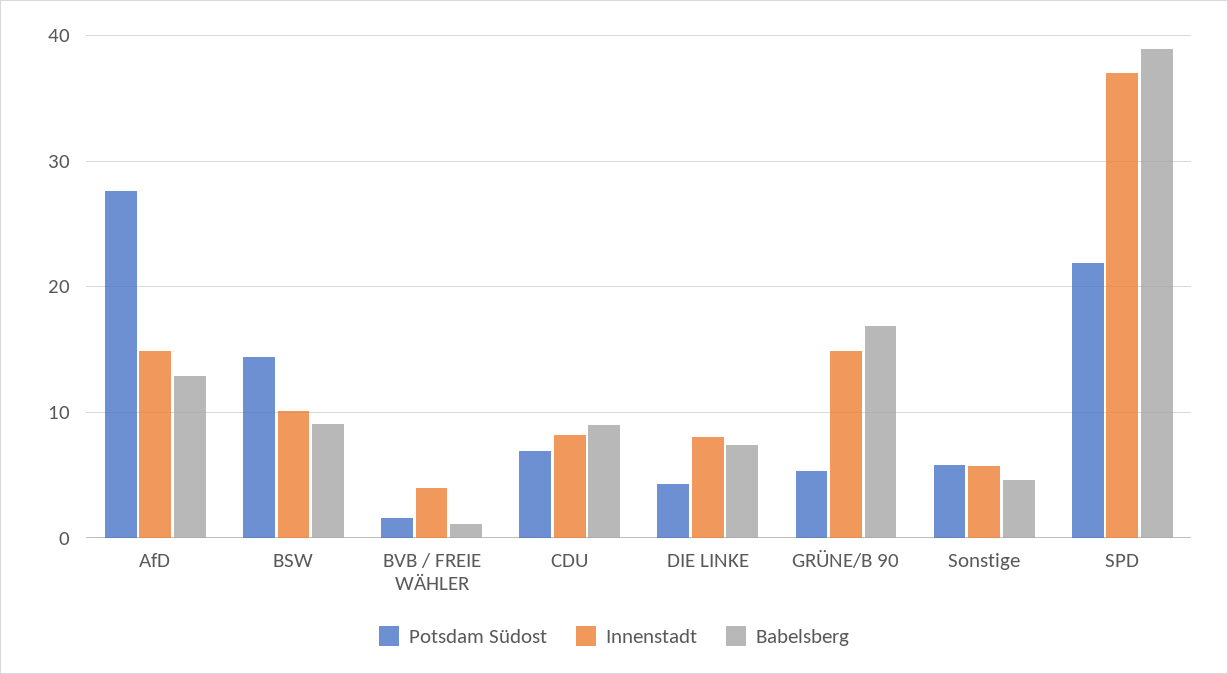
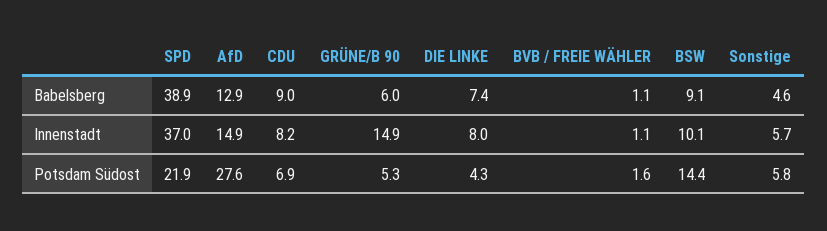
Innenstadt, BVB / FREIE WÄHLER: 4 -> 1.1
Babelsberg, GRÜNE/B 90: 17 -> 6

